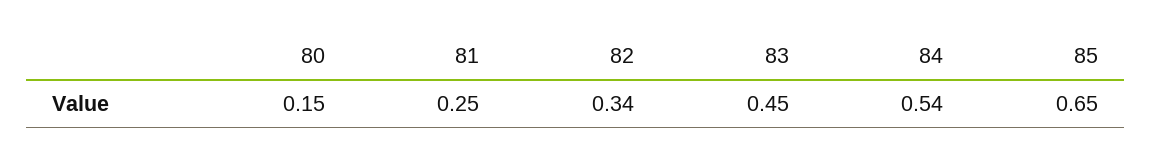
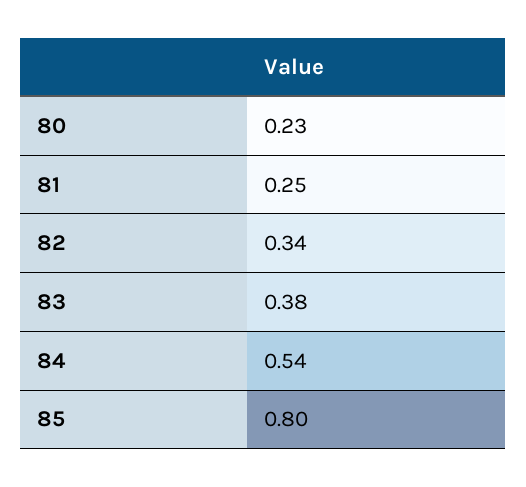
80: 0.15 -> 0.23
83: 0.45 -> 0.38
85: 0.65 -> 0.8

